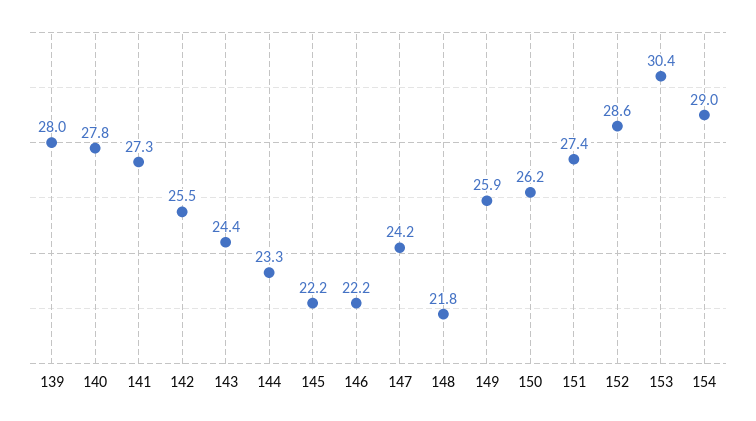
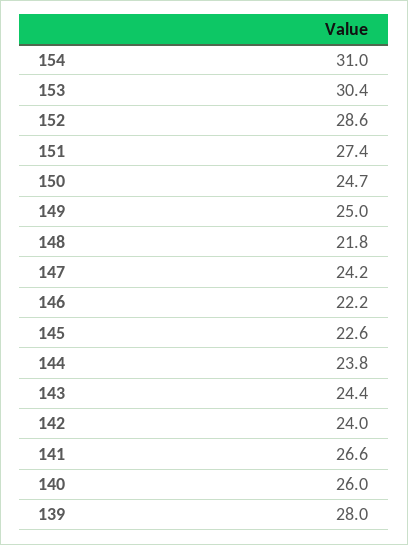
140: 27.8 -> 26
141: 27.3 -> 26.6
142: 25.5 -> 24
144: 23.3 -> 23.8
145: 22.2 -> 22.6
149: 25.9 -> 25
150: 26.2 -> 24.7
154: 29 -> 31

